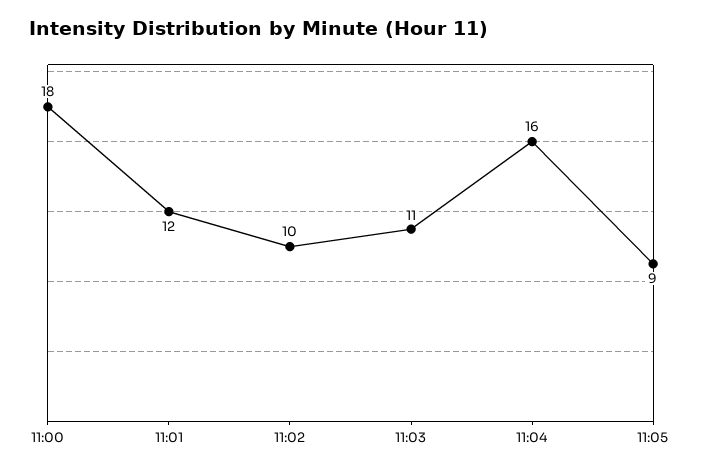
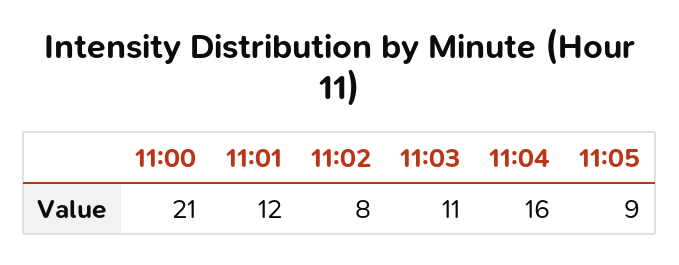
11:00: 18 -> 21
11:02: 10 -> 8

